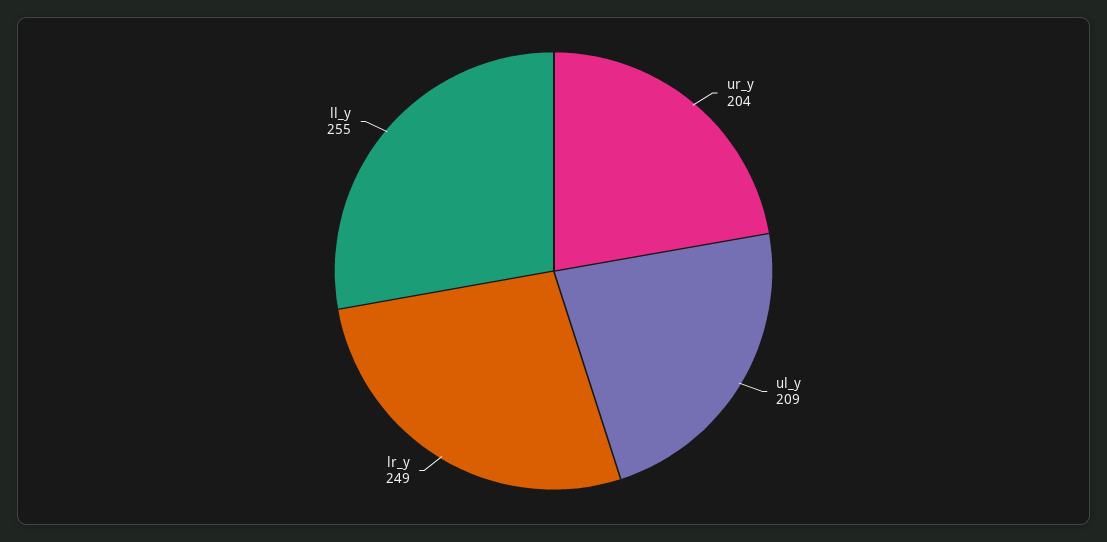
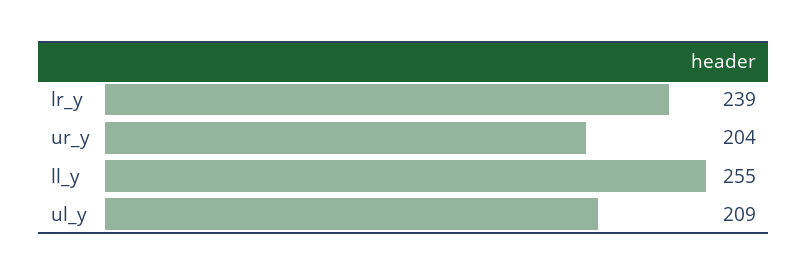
lr_y: 249 -> 239

